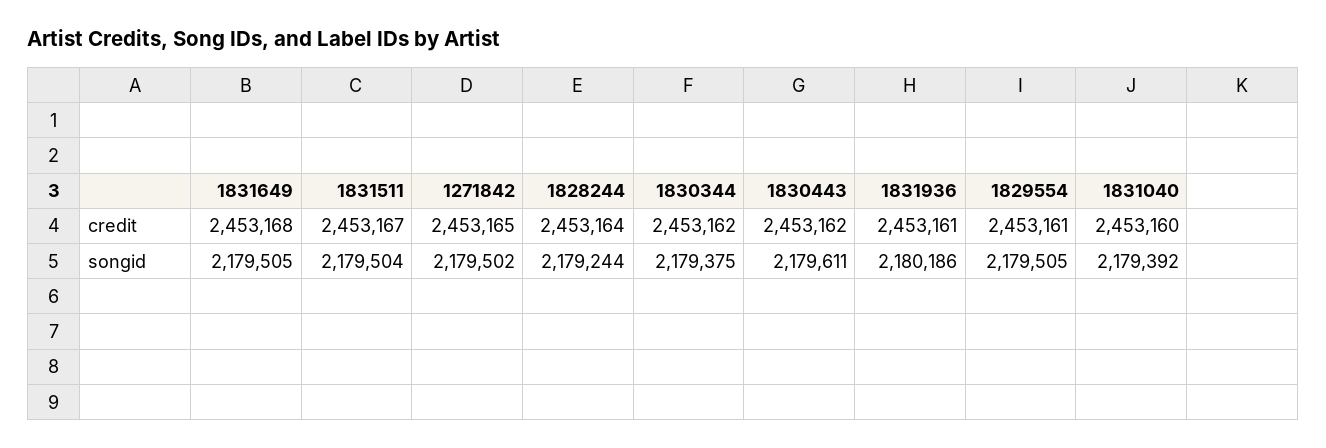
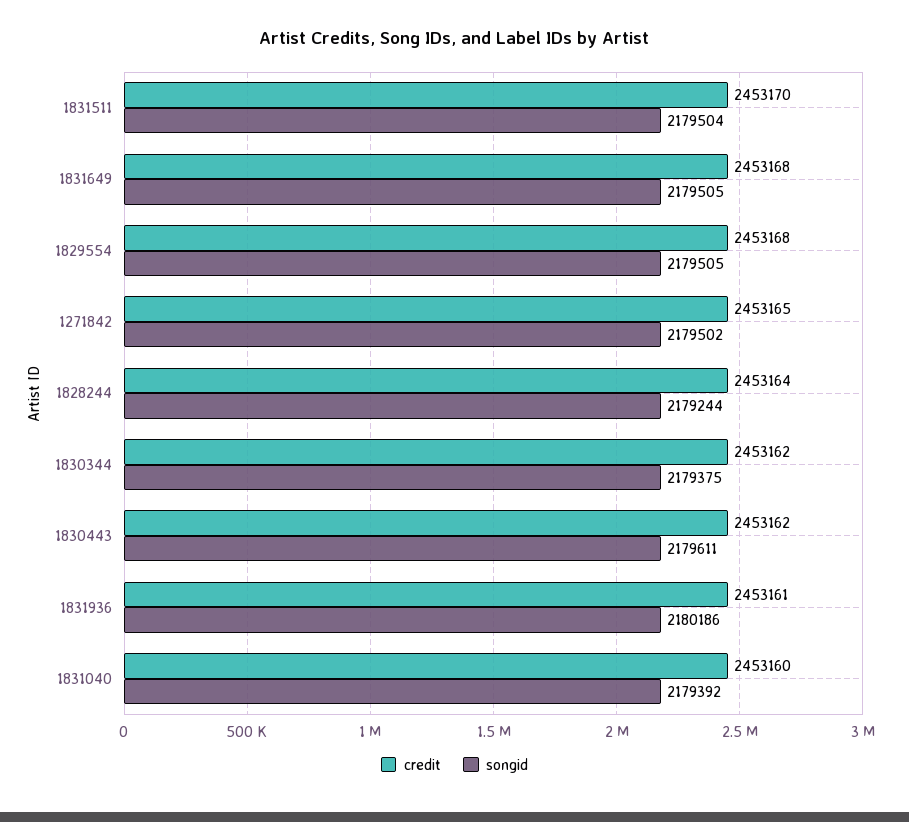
credit, 1831511: 2453167 -> 2453170
credit, 1829554: 2453161 -> 2453168

